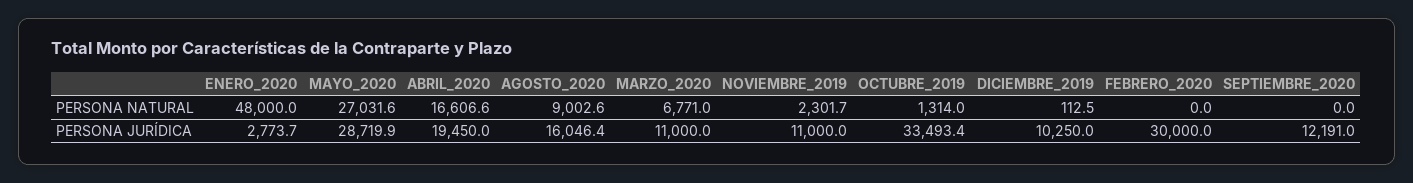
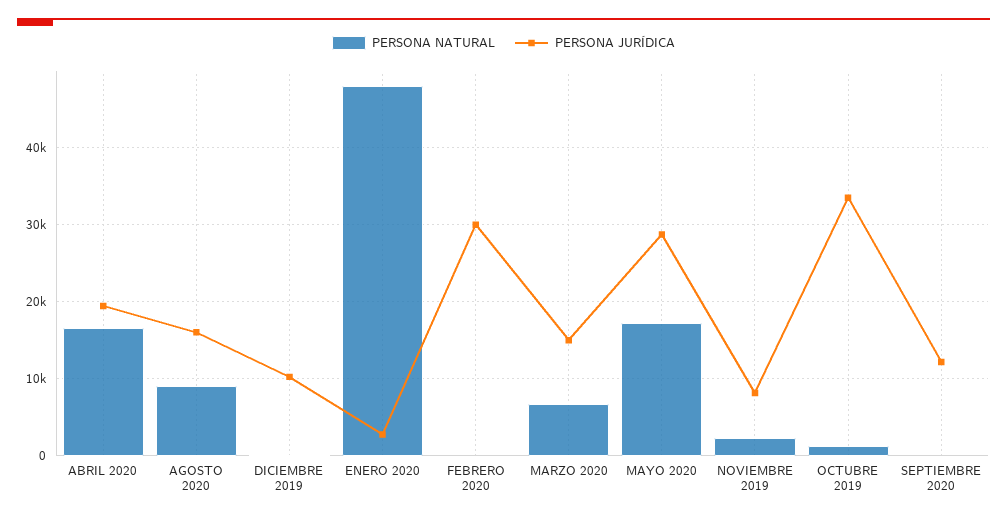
PERSONA NATURAL, MAYO_2020: 27031.6 -> 17000
PERSONA JURÍDICA, MARZO_2020: 11000 -> 15000
PERSONA JURÍDICA, NOVIEMBRE_2019: 11000 -> 8000

